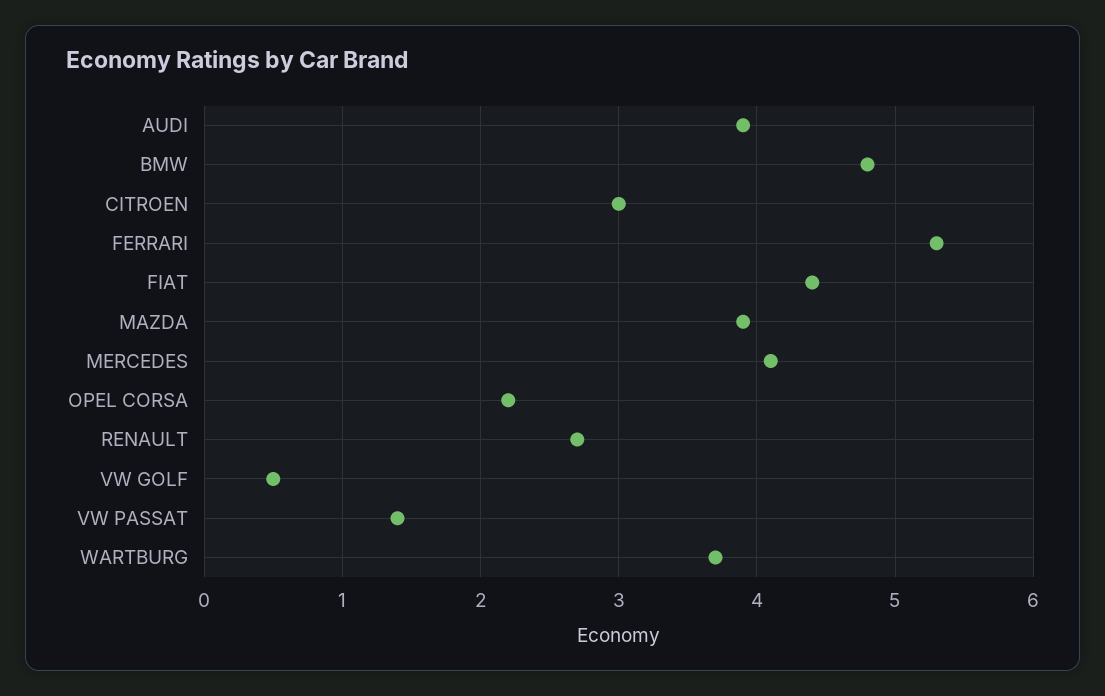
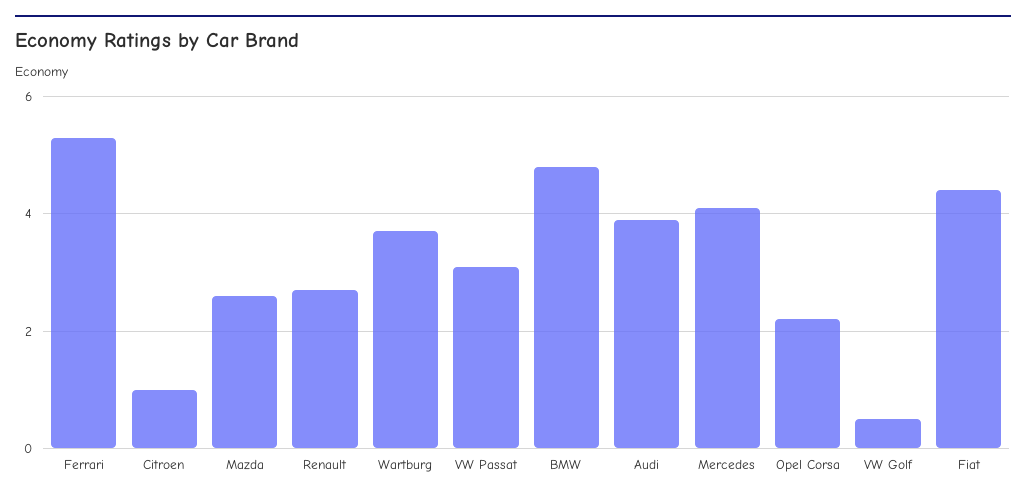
CITROEN: 3 -> 1
MAZDA: 3.9 -> 2.5
VW PASSAT: 1.4 -> 3

